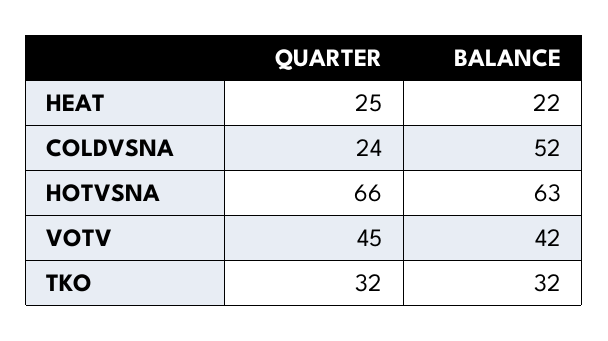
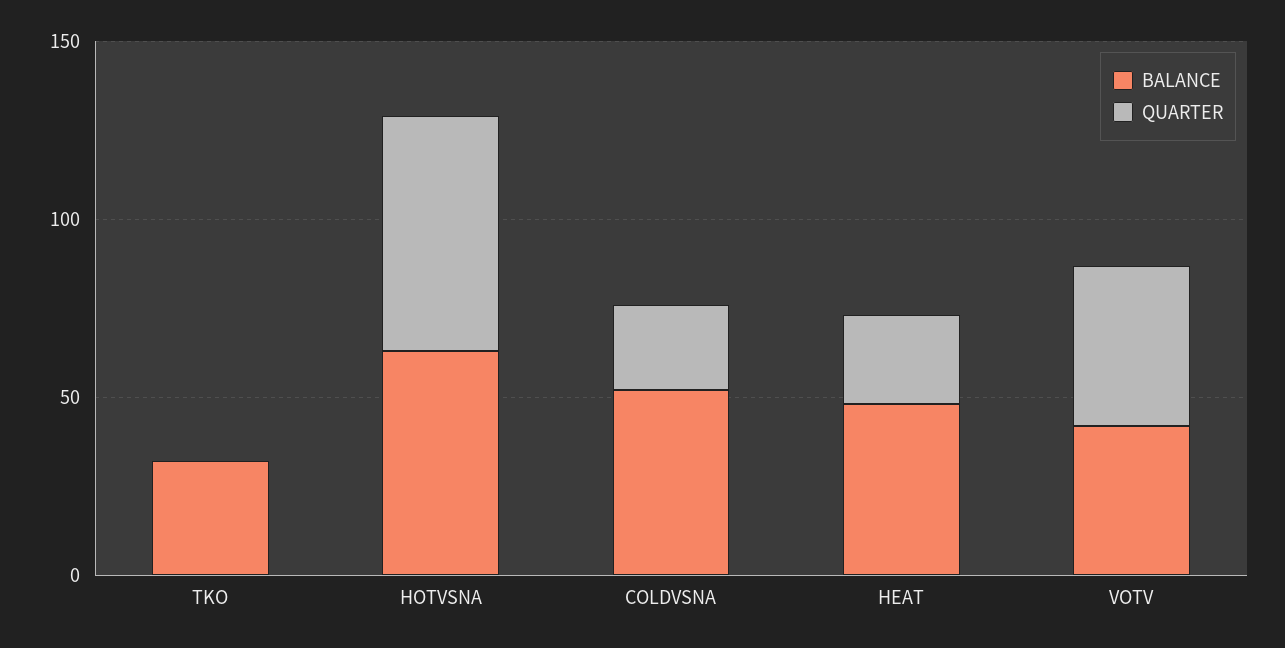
BALANCE, HEAT: 22 -> 50
QUARTER, TKO: 32 -> 0

